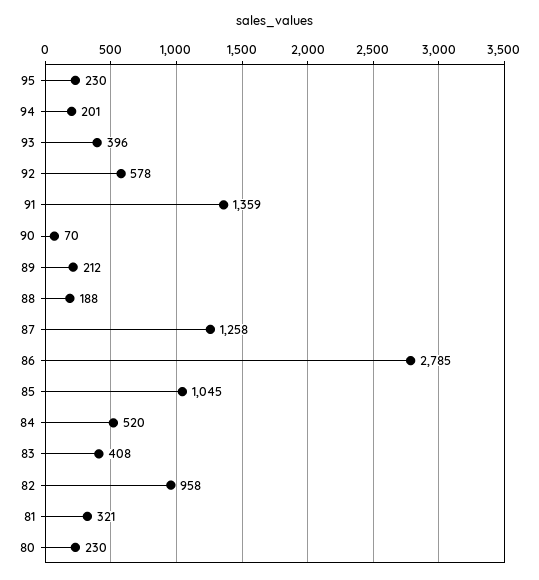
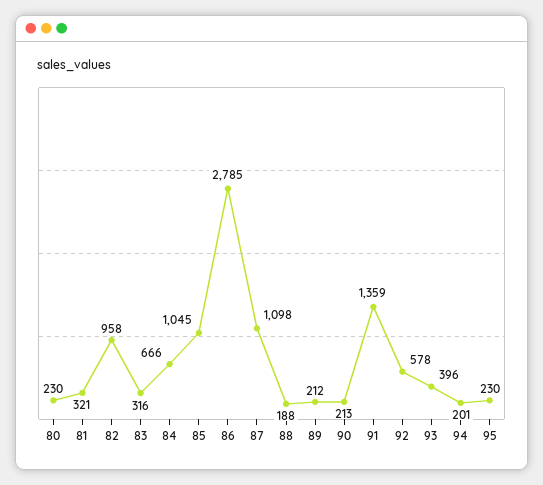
90: 70 -> 213
87: 1258 -> 1098
84: 520 -> 666
83: 408 -> 316

